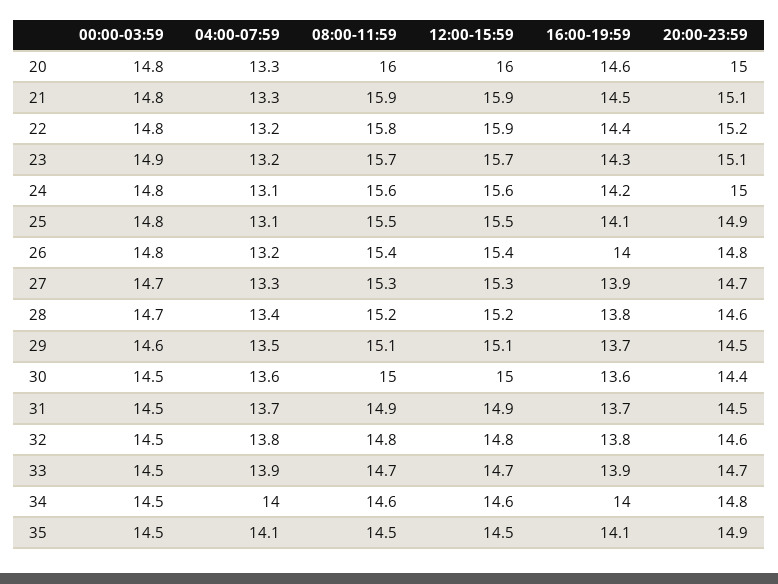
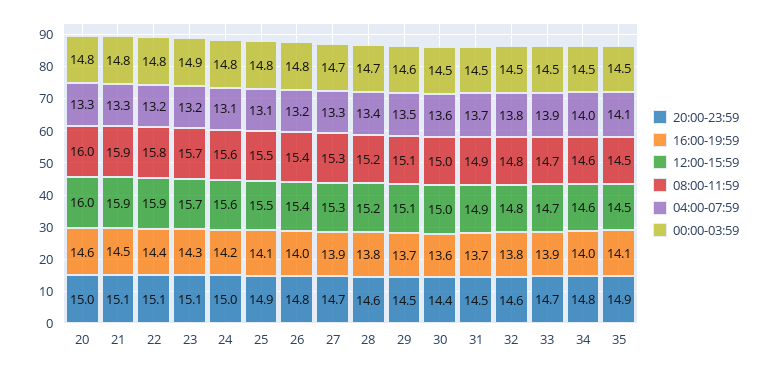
20:00-23:59, 22: 15.2 -> 15.1

